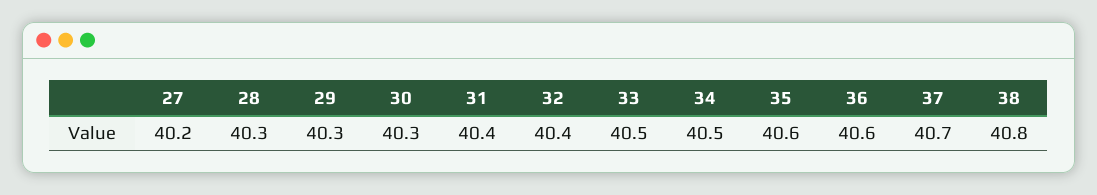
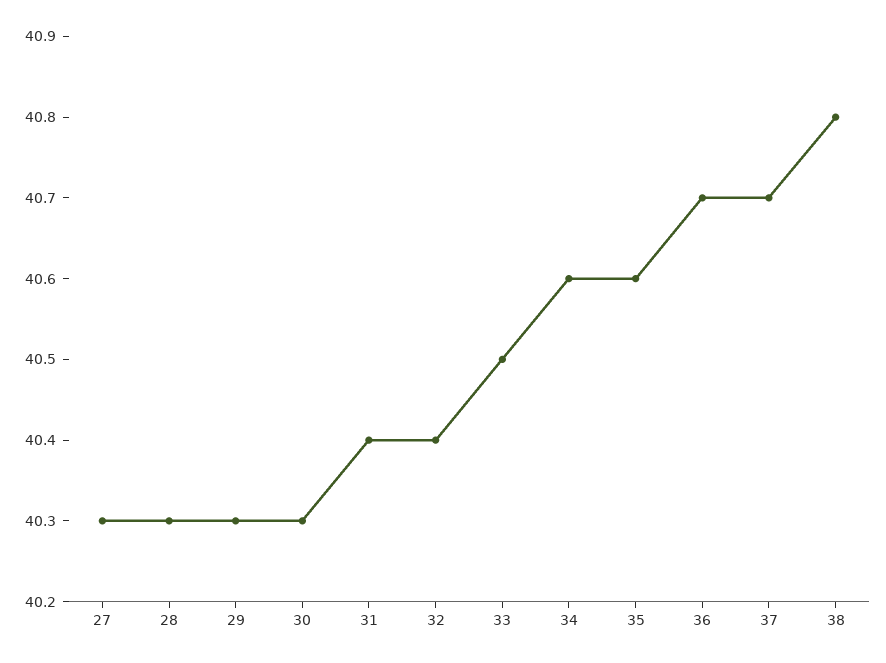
27: 40.2 -> 40.3
34: 40.5 -> 40.6
36: 40.6 -> 40.7

